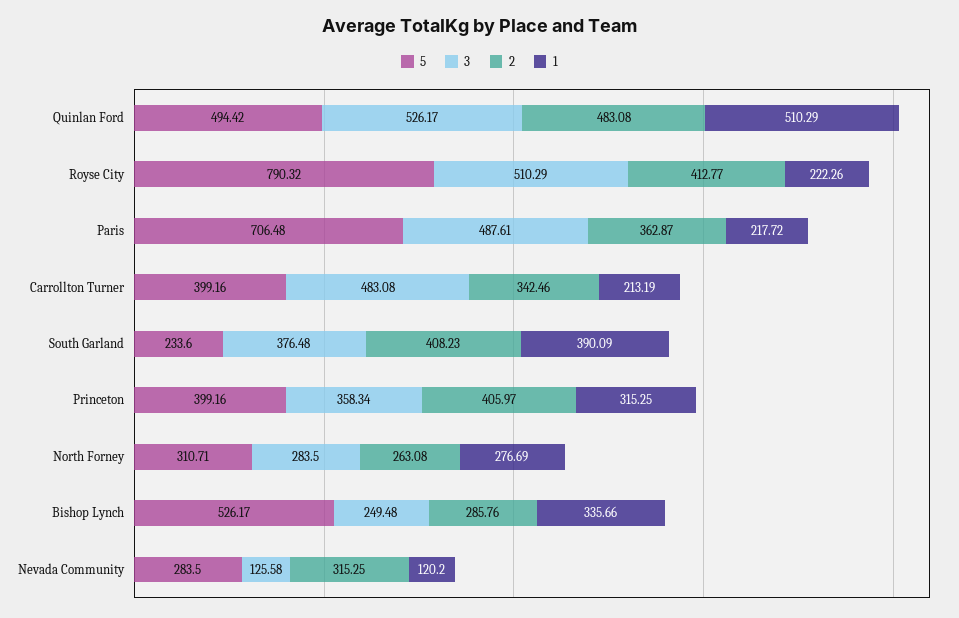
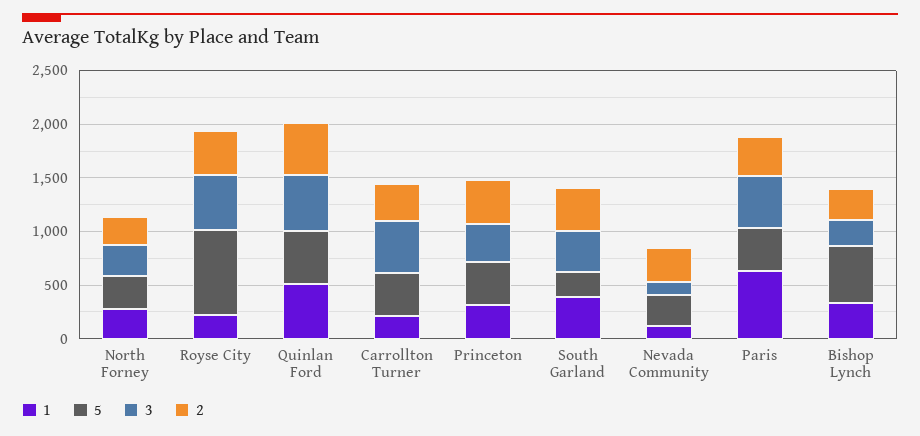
5, Paris: 706.48 -> 400
1, Paris: 217.72 -> 600

